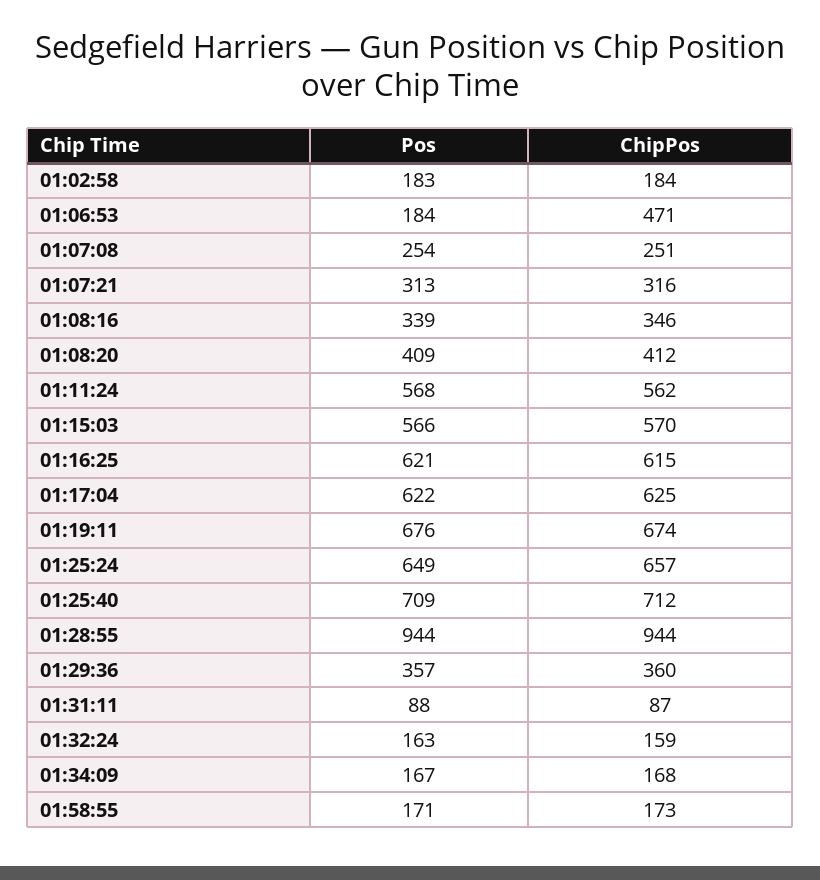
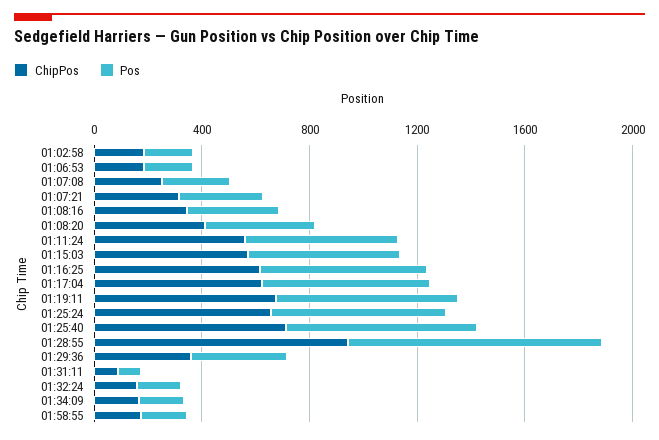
ChipPos, 01:06:53: 471 -> 200

